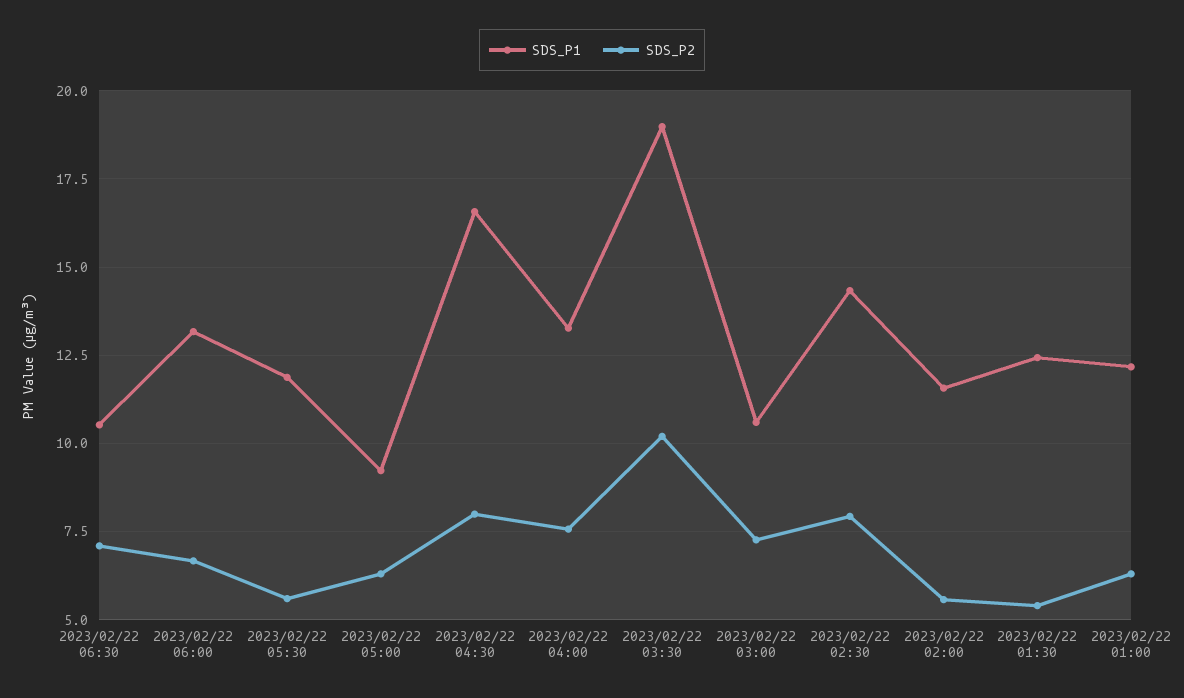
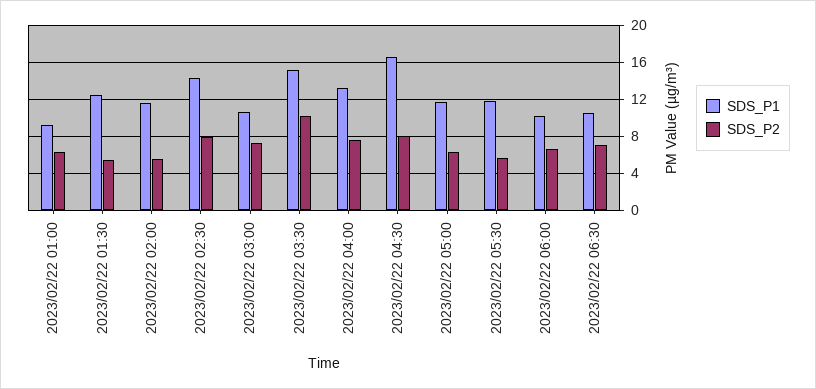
SDS_P1, 2023/02/22 06:00: 13.25 -> 10
SDS_P1, 2023/02/22 05:00: 9.25 -> 12
SDS_P1, 2023/02/22 03:30: 19 -> 15
SDS_P1, 2023/02/22 01:00: 12.25 -> 9

